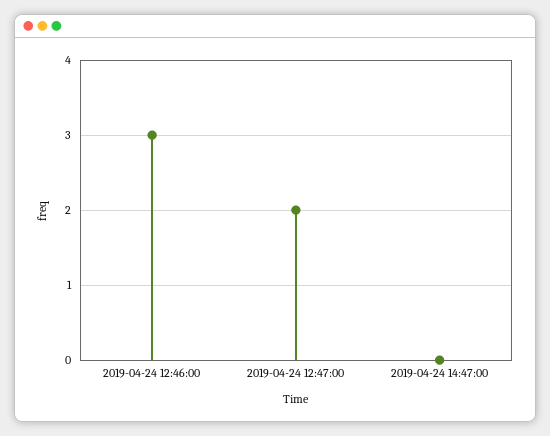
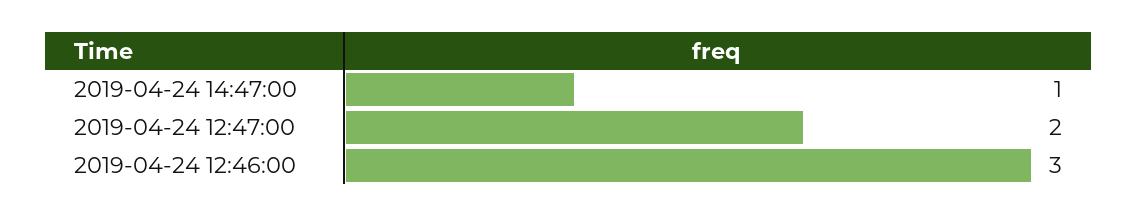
2019-04-24 14:47:00: 0 -> 1

